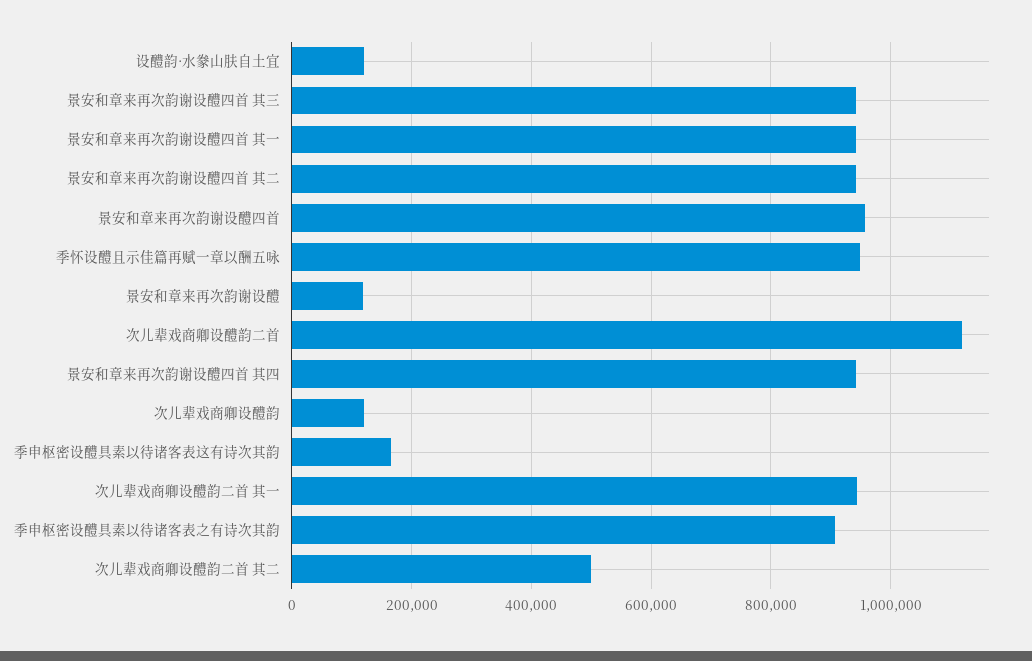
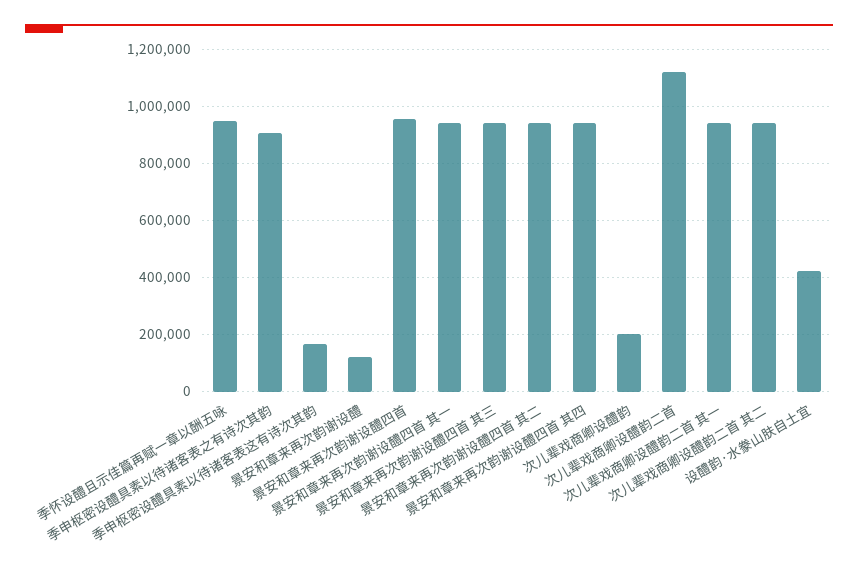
设醴韵·水豢山肤自土宜: 120000 -> 425000
次儿辈戏商卿设醴韵: 120000 -> 200000
次儿辈戏商卿设醴韵二首 其二: 500000 -> 950000

